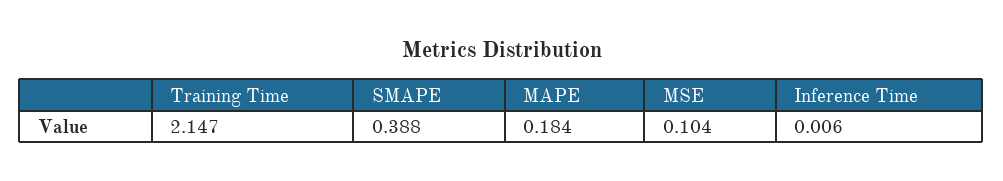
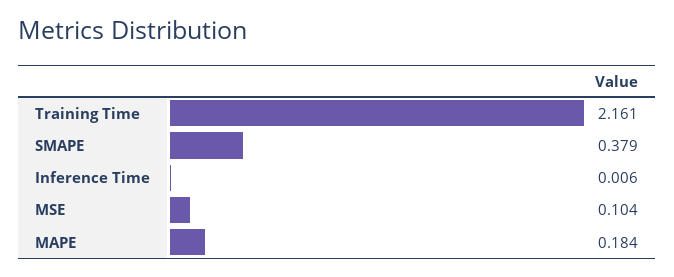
Training Time: 2.147 -> 2.161
SMAPE: 0.388 -> 0.379

